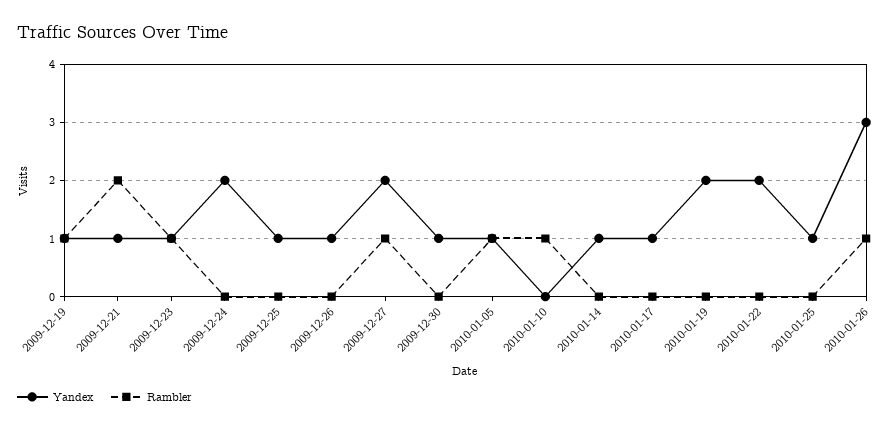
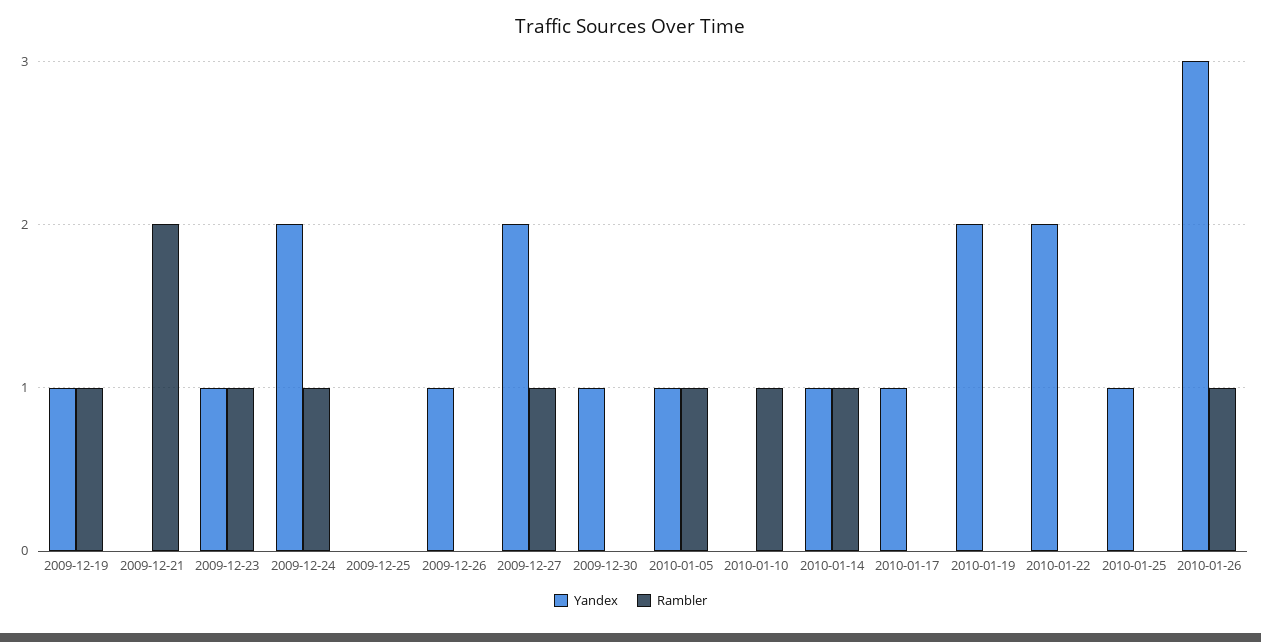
Yandex, 2009-12-21: 1 -> 0
Rambler, 2009-12-24: 0 -> 1
Yandex, 2009-12-25: 1 -> 0
Rambler, 2010-01-14: 0 -> 1

